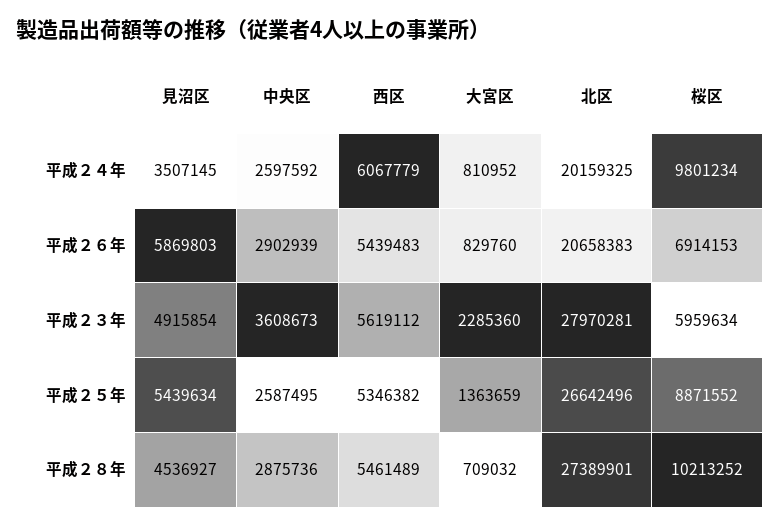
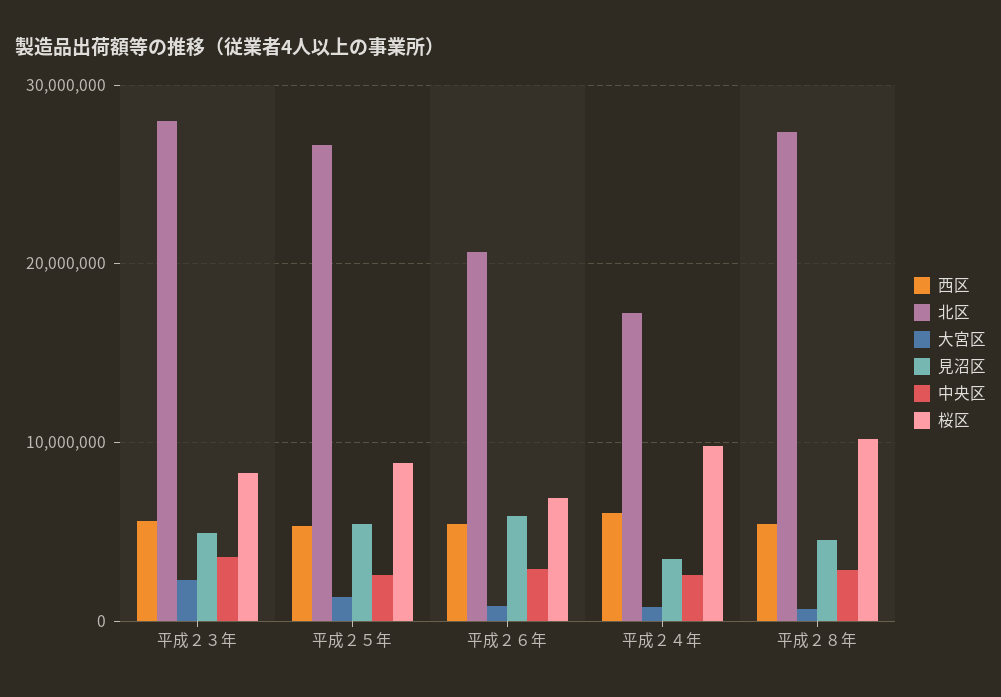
北区, 平成２４年: 20159325 -> 17000000
桜区, 平成２３年: 5959634 -> 8000000

